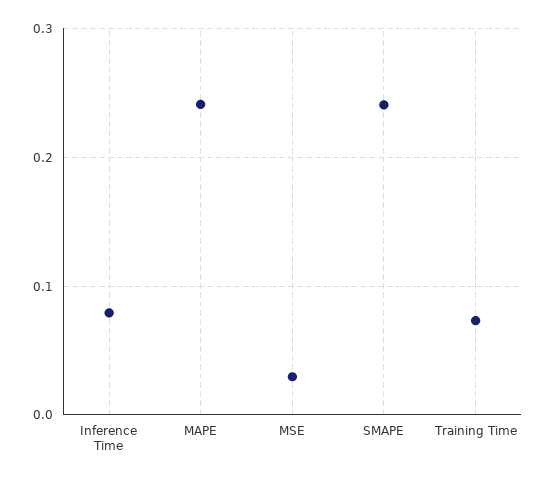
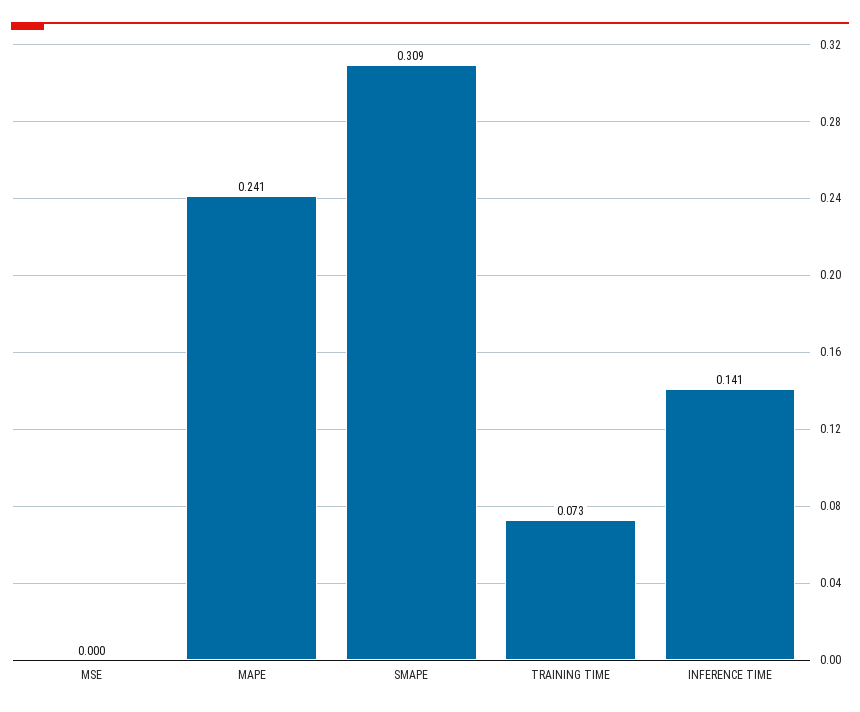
Inference Time: 0.08 -> 0.141
MSE: 0.03 -> 0
SMAPE: 0.24 -> 0.309

